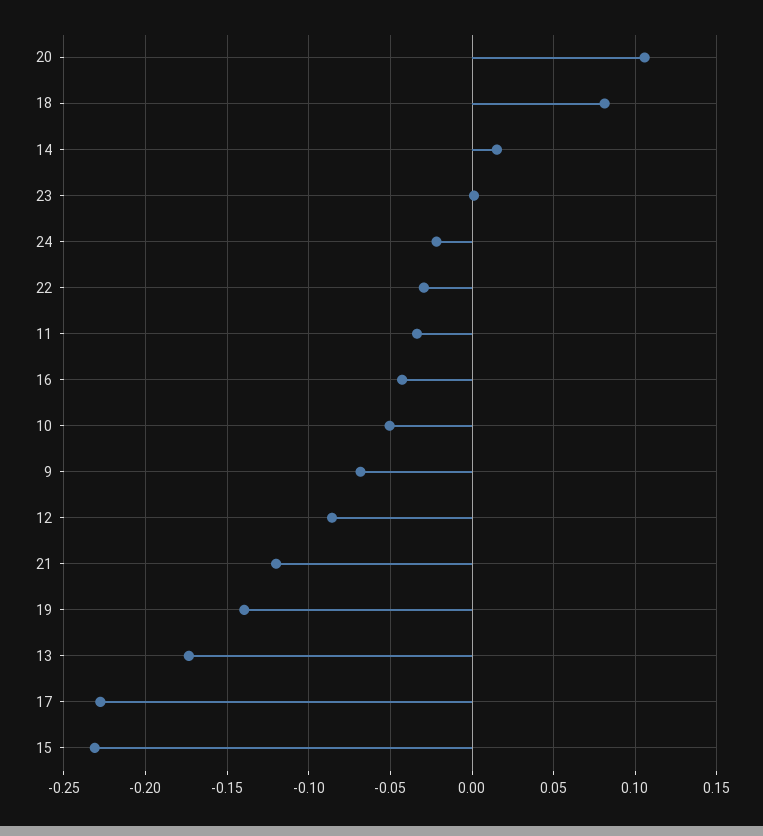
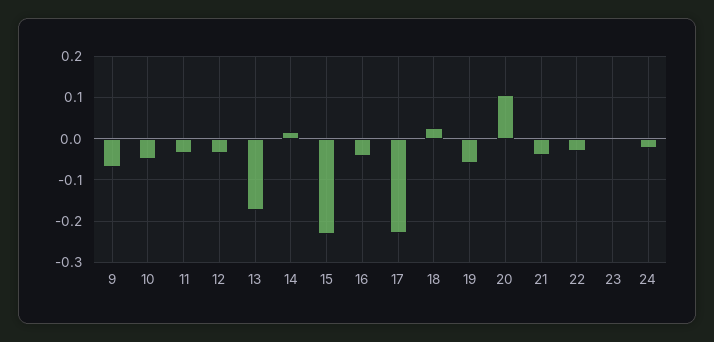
18: 0.08 -> 0.02
12: -0.085 -> -0.04
21: -0.12 -> -0.04
19: -0.14 -> -0.06

